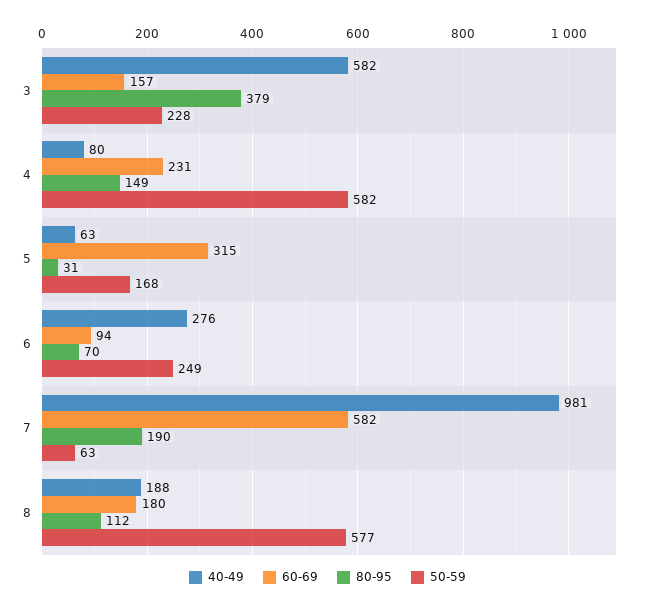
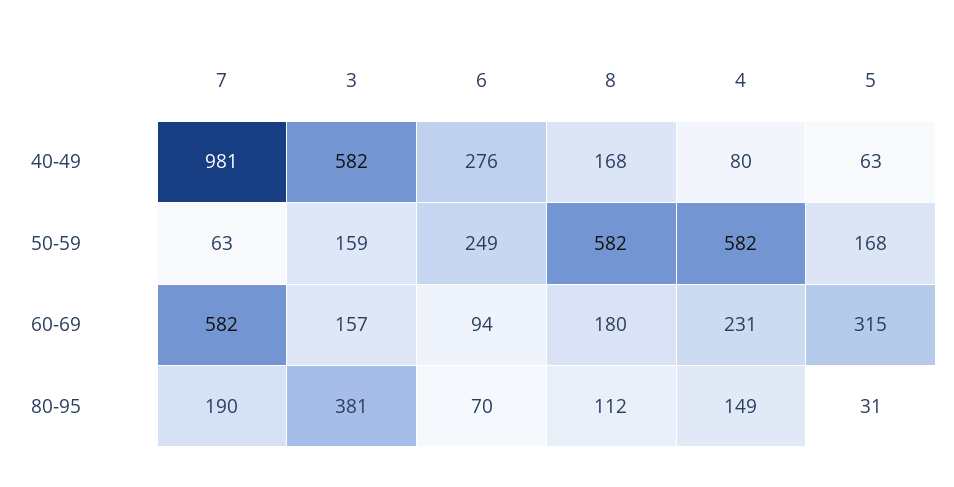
80-95, 3: 379 -> 381
50-59, 3: 228 -> 159
40-49, 8: 188 -> 168
50-59, 8: 577 -> 582

